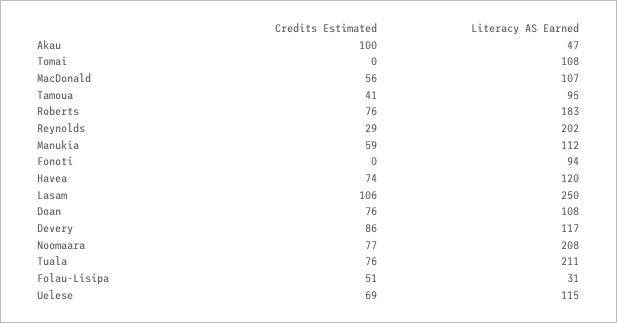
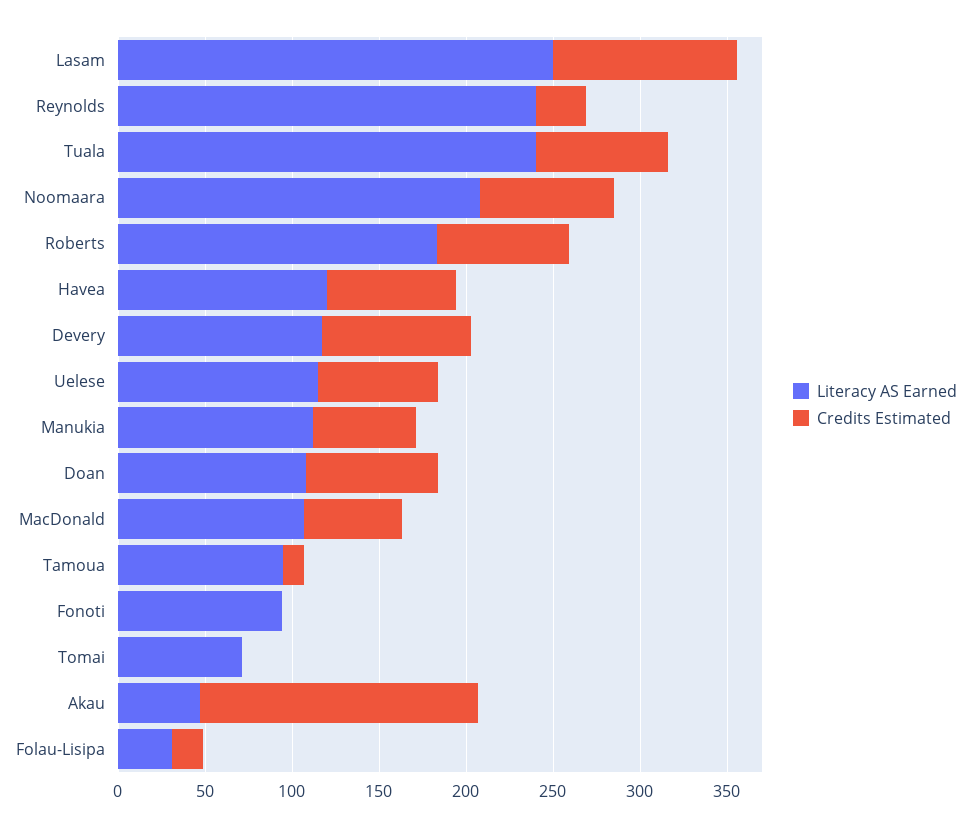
Credits Estimated, Akau: 100 -> 160
Literacy AS Earned, Tomai: 108 -> 70
Credits Estimated, Tamoua: 41 -> 10
Literacy AS Earned, Reynolds: 202 -> 240
Literacy AS Earned, Tuala: 211 -> 240
Credits Estimated, Folau-Lisipa: 51 -> 20

